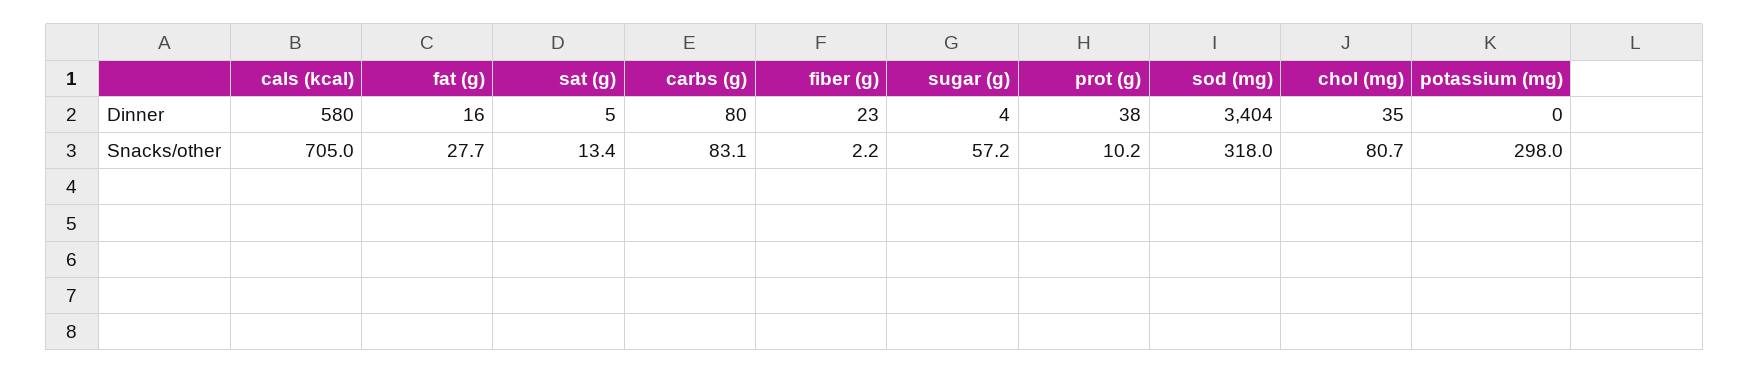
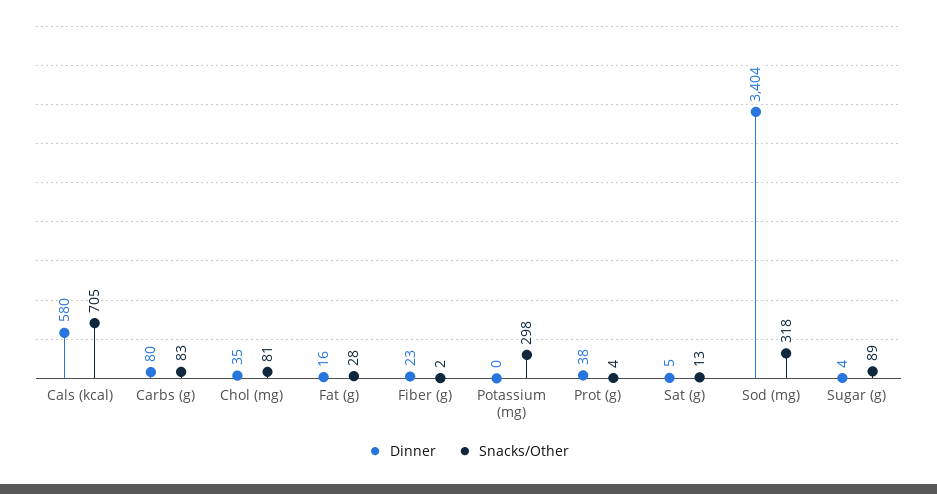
Snacks/other, sugar (g): 57.2 -> 89
Snacks/other, prot (g): 10.2 -> 4

